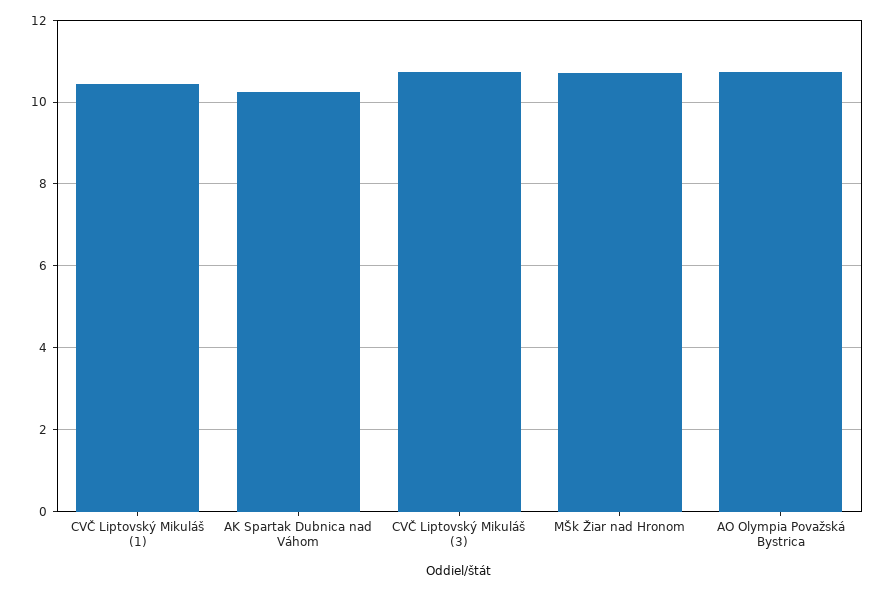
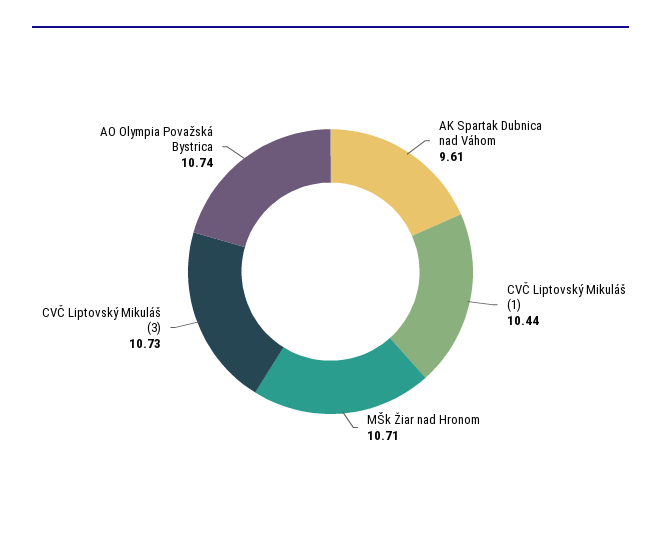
AK Spartak Dubnica nad Váhom: 10.2 -> 9.61

